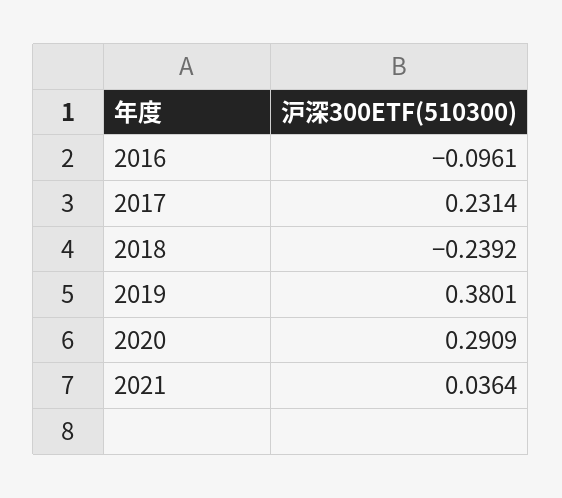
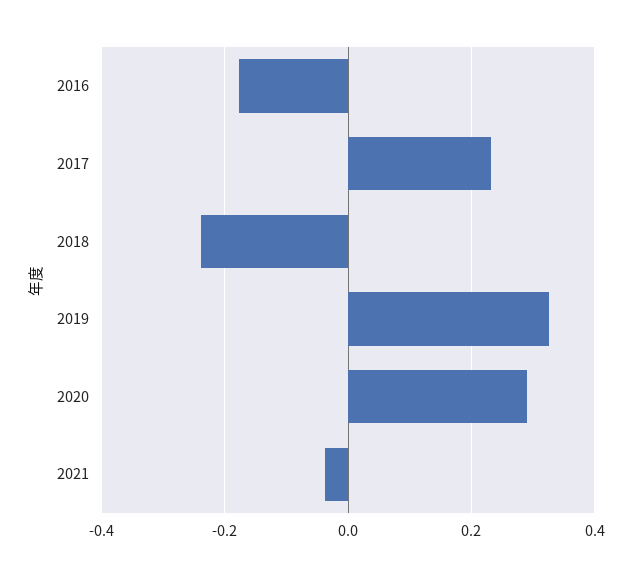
2016: -0.0961 -> -0.18
2019: 0.3801 -> 0.32
2021: 0.0364 -> -0.04

